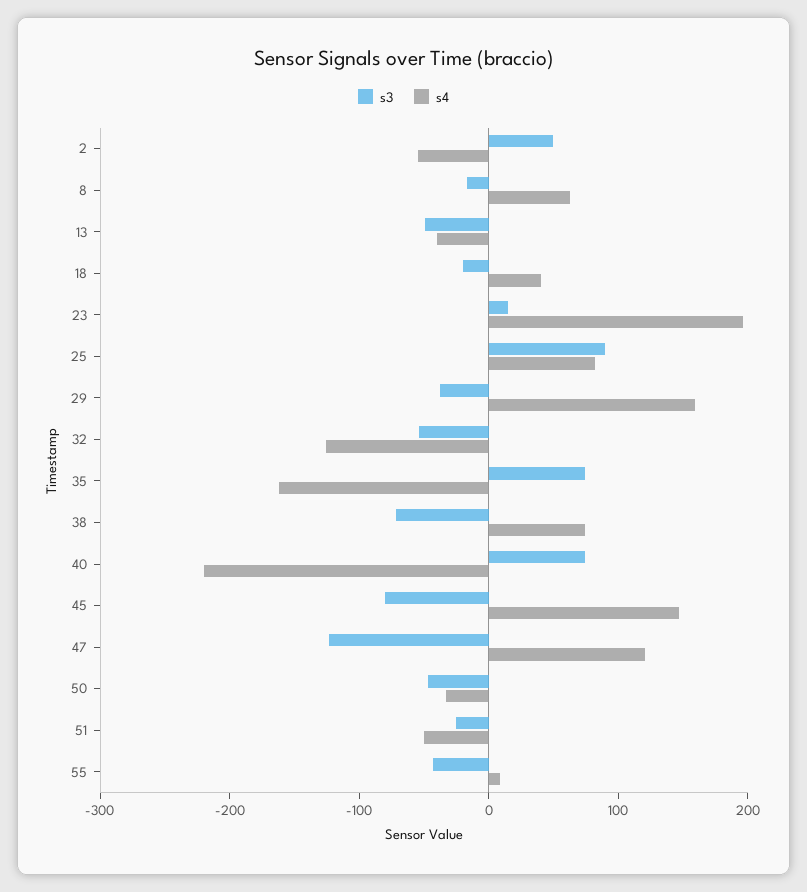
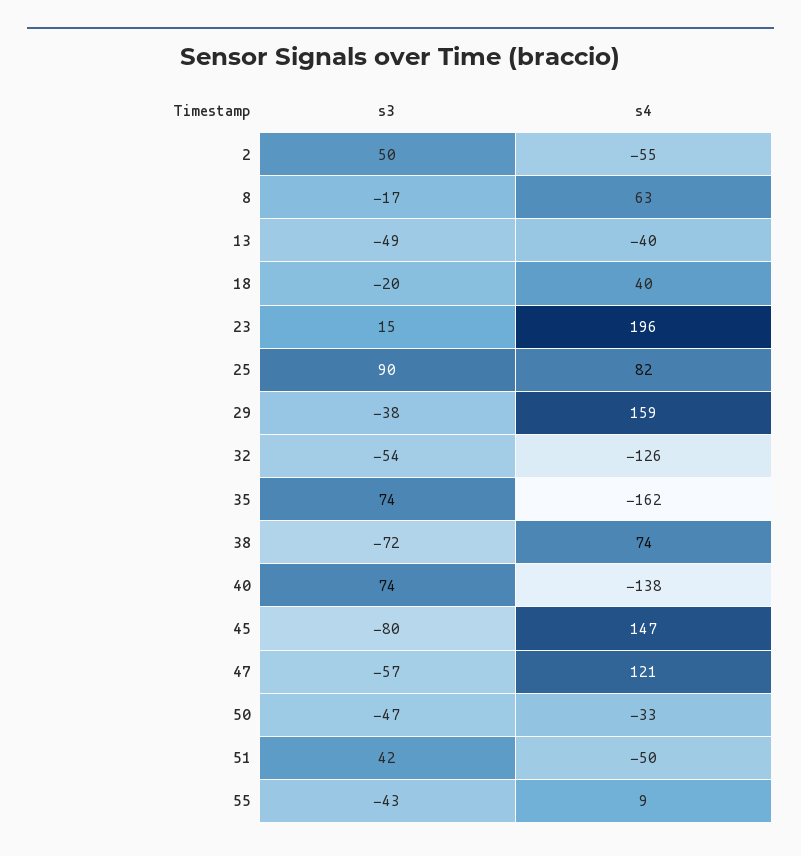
s4, 40: -220 -> -138
s3, 47: -120 -> -57
s3, 51: -20 -> 42

